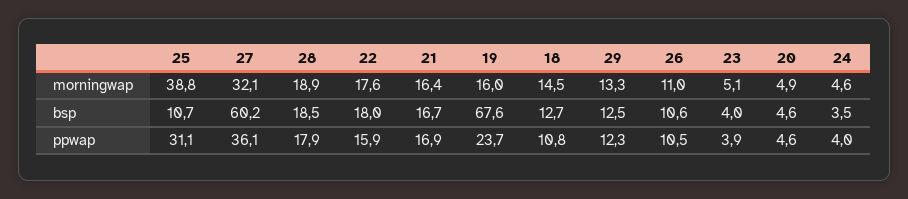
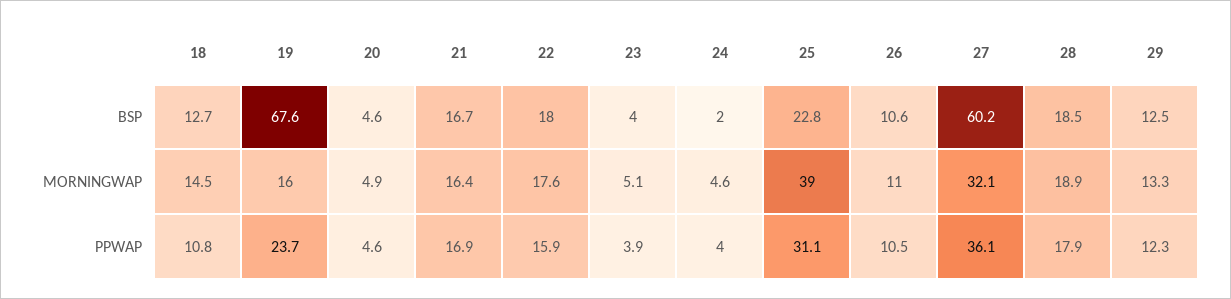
25, morningwap: 38.8 -> 39
25, bsp: 10.7 -> 22.8
24, bsp: 3.5 -> 2

